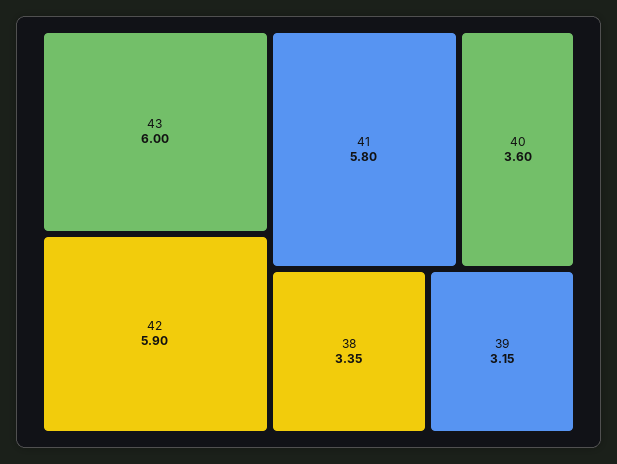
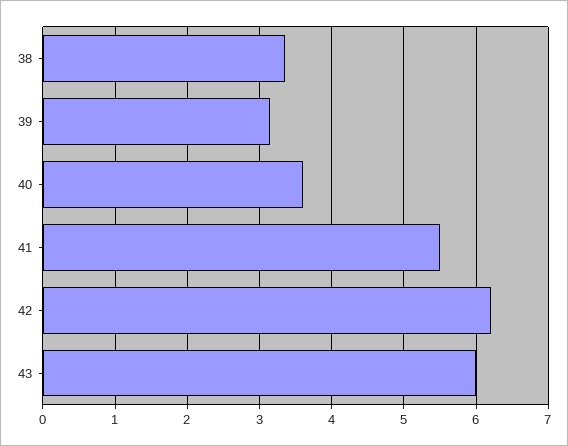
42: 5.9 -> 6.2
41: 5.8 -> 5.5

